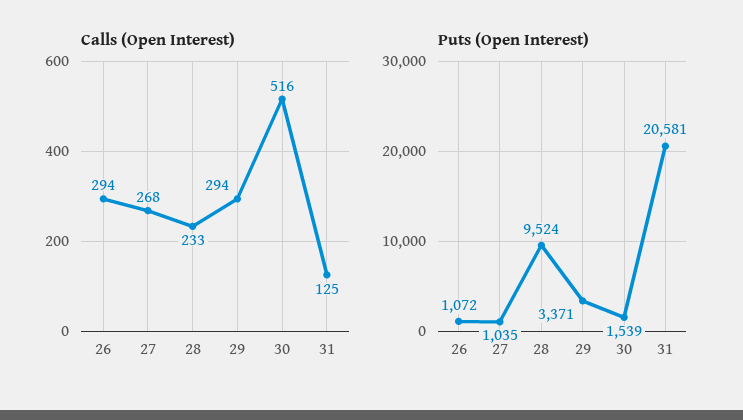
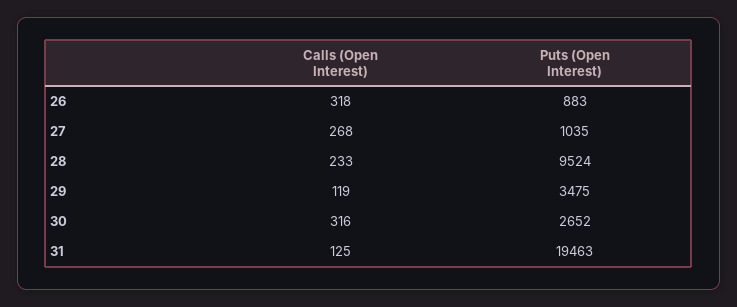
Calls (Open Interest), 26: 294 -> 318
Calls (Open Interest), 29: 294 -> 119
Calls (Open Interest), 30: 516 -> 316
Puts (Open Interest), 26: 1072 -> 883
Puts (Open Interest), 29: 3371 -> 3475
Puts (Open Interest), 30: 1539 -> 2652
Puts (Open Interest), 31: 20581 -> 19463

